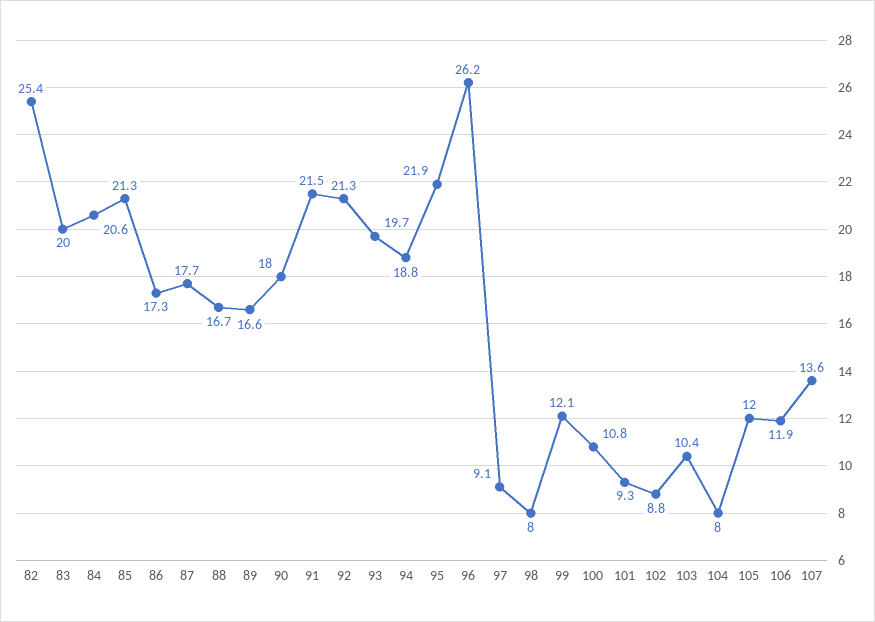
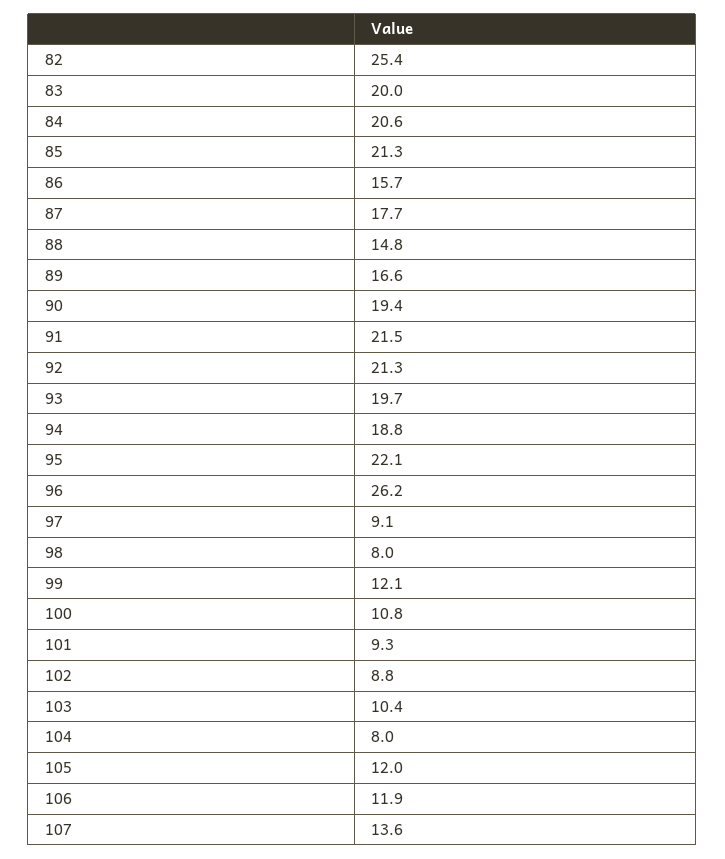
86: 17.3 -> 15.7
88: 16.7 -> 14.8
90: 18 -> 19.4
95: 21.9 -> 22.1

